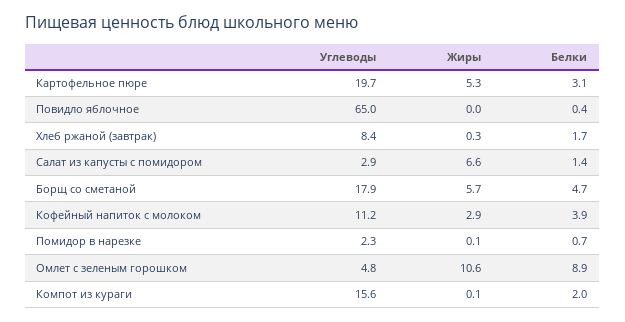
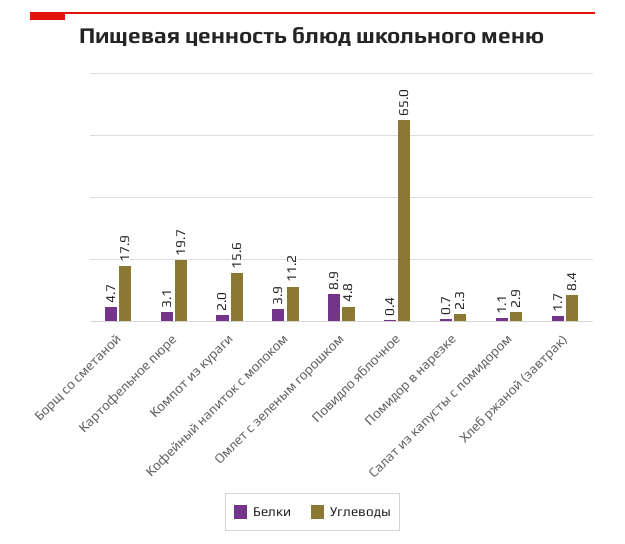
Жиры, Картофельное пюре: 5.3 -> none
Жиры, Повидло яблочное: 0 -> none
Жиры, Хлеб ржаной (завтрак): 0.3 -> none
Жиры, Салат из капусты с помидором: 6.6 -> none
Белки, Салат из капусты с помидором: 1.4 -> 1.1
Жиры, Борщ со сметаной: 5.7 -> none
Жиры, Кофейный напиток с молоком: 2.9 -> none
Жиры, Помидор в нарезке: 0.1 -> none
Жиры, Омлет с зеленым горошком: 10.6 -> none
Жиры, Компот из кураги: 0.1 -> none

